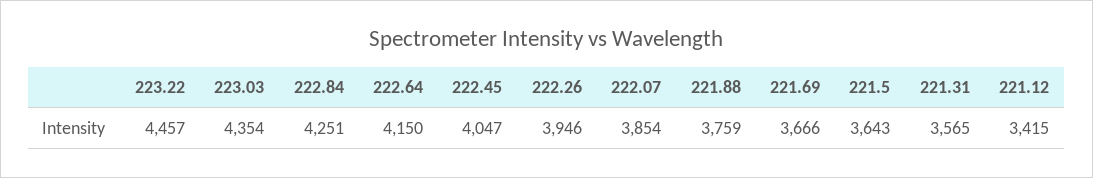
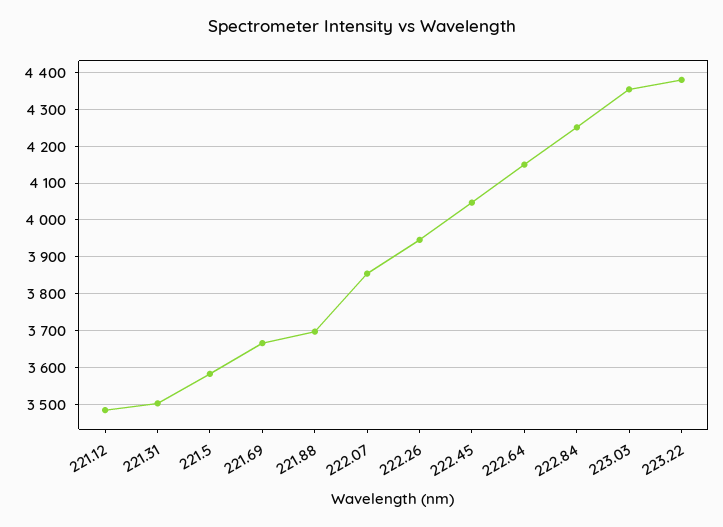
223.22: 4457 -> 4380
221.88: 3759 -> 3700
221.5: 3643 -> 3580
221.31: 3565 -> 3500
221.12: 3415 -> 3480

